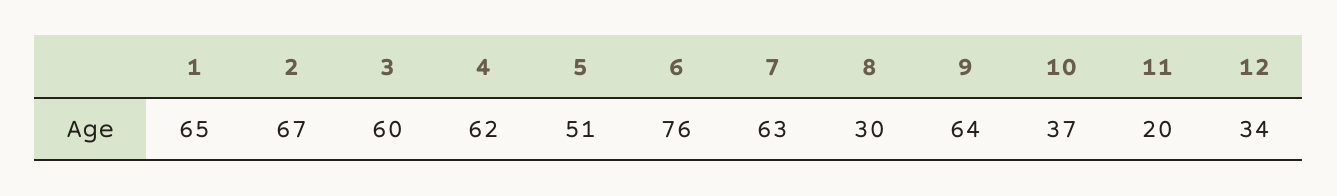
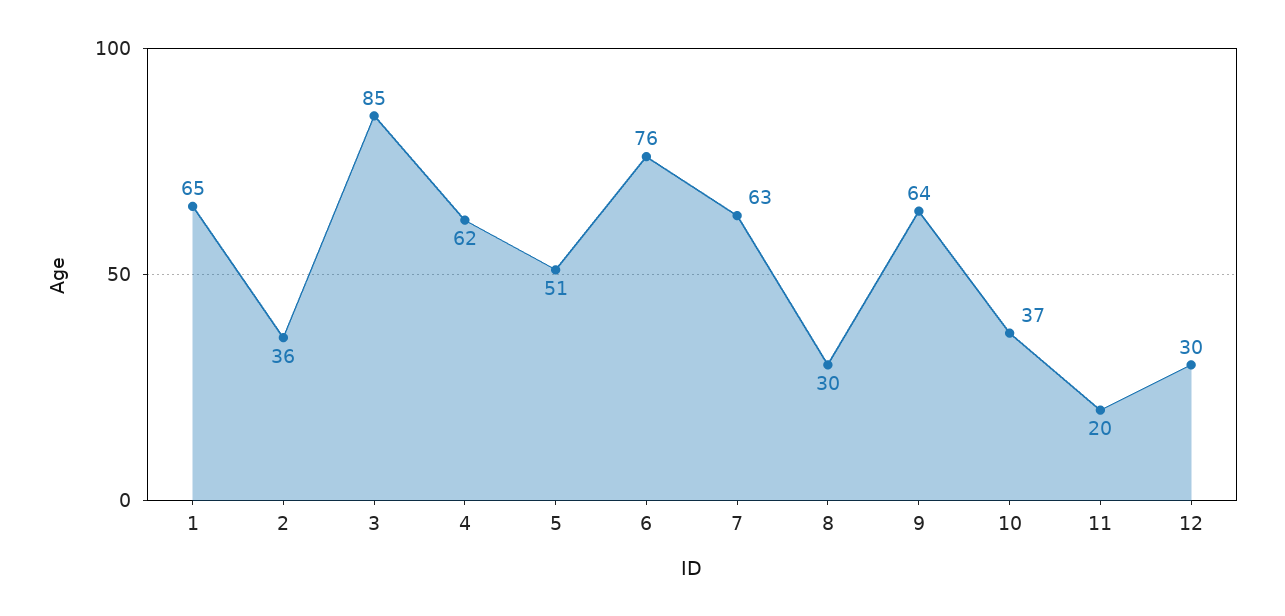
2: 67 -> 36
3: 60 -> 85
12: 34 -> 30

